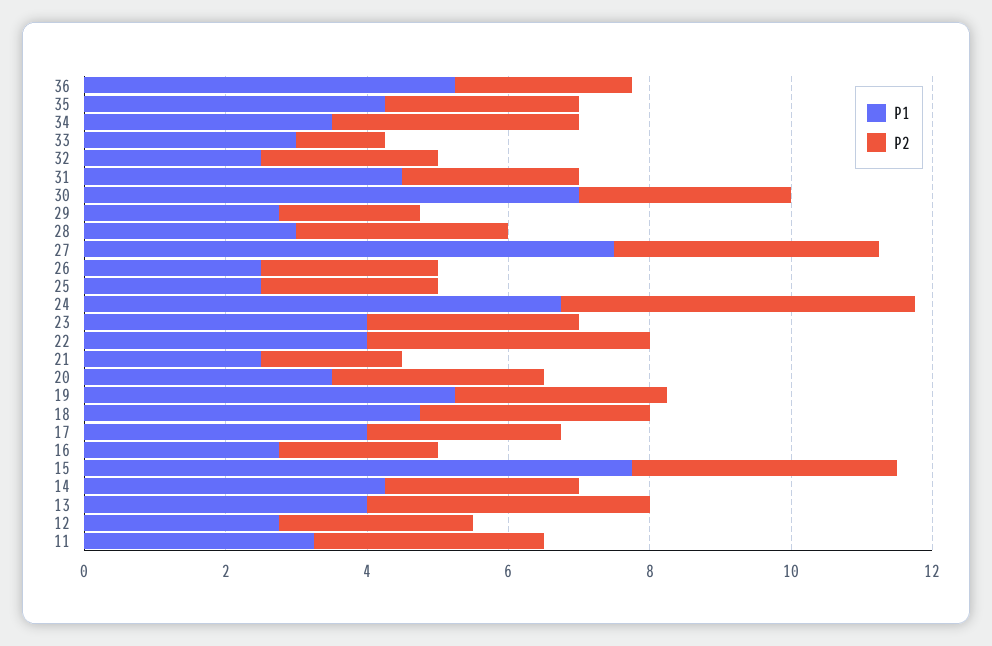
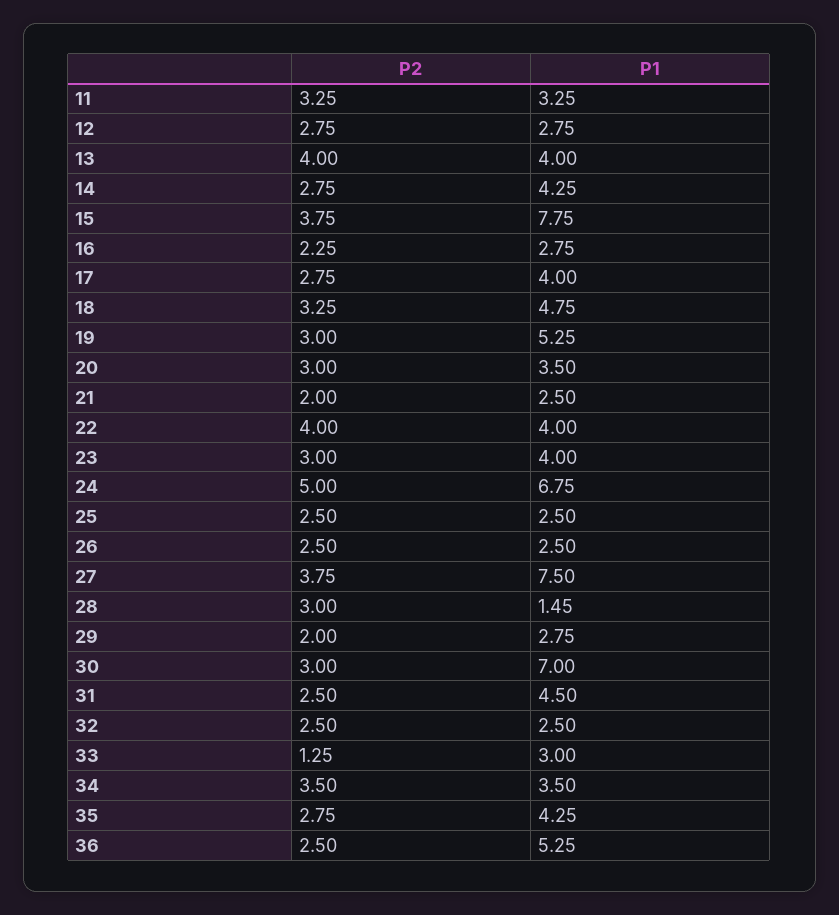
P1, 28: 3 -> 1.45

